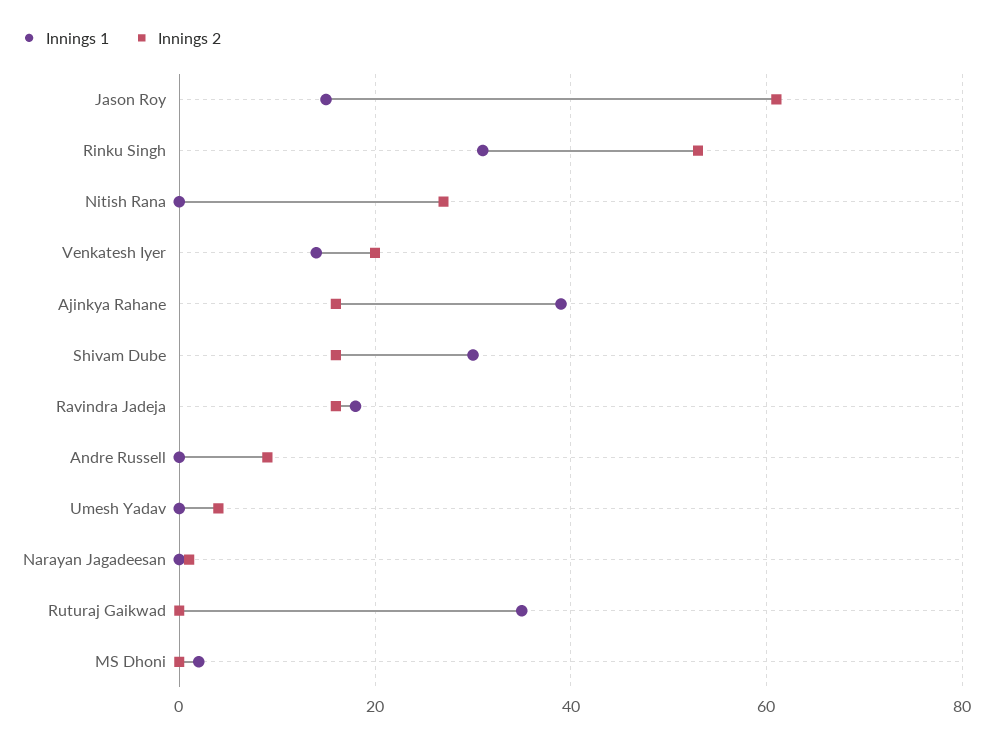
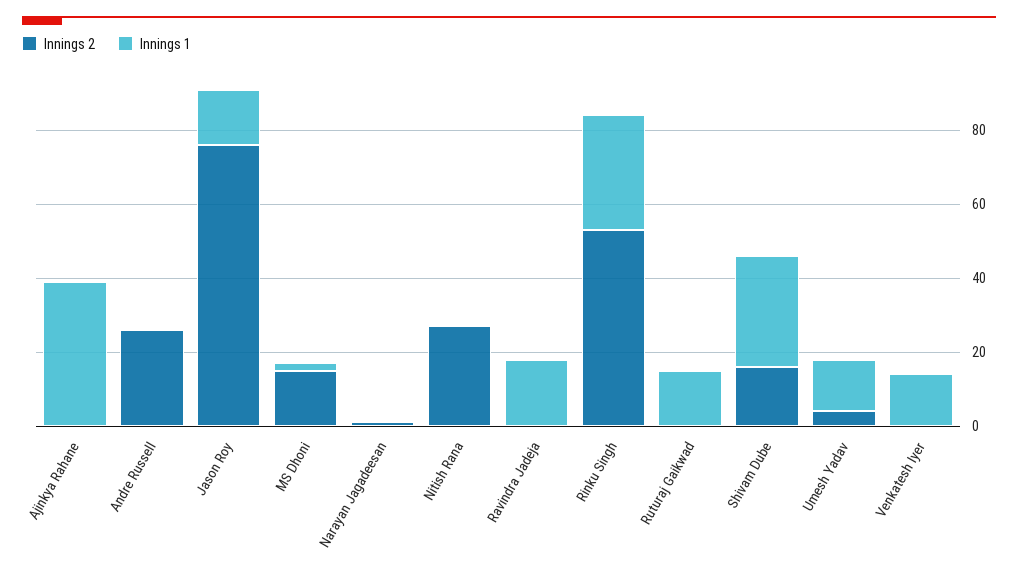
Innings 2, Jason Roy: 60 -> 75
Innings 2, Venkatesh Iyer: 20 -> 0
Innings 2, Ajinkya Rahane: 15 -> 0
Innings 2, Ravindra Jadeja: 15 -> 0
Innings 2, Andre Russell: 10 -> 25
Innings 1, Umesh Yadav: 0 -> 15
Innings 1, Ruturaj Gaikwad: 35 -> 15
Innings 2, MS Dhoni: 0 -> 15

